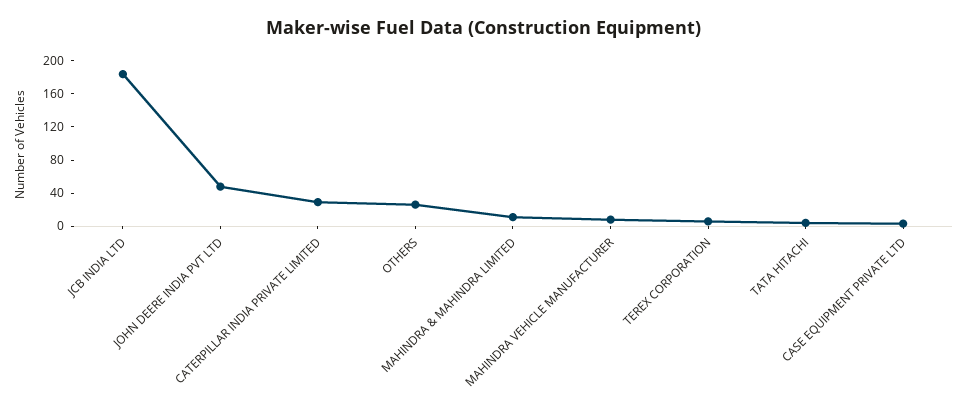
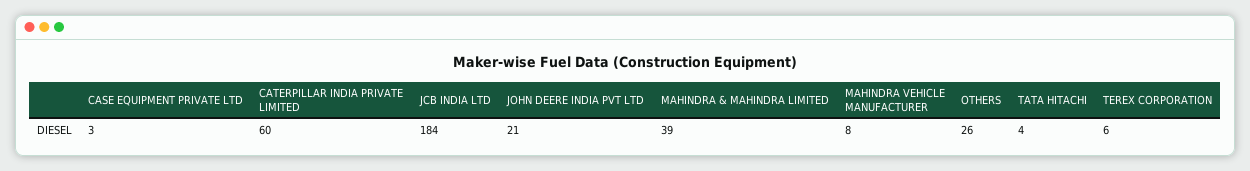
JOHN DEERE INDIA PVT LTD: 50 -> 21
CATERPILLAR INDIA PRIVATE LIMITED: 30 -> 60
MAHINDRA & MAHINDRA LIMITED: 10 -> 39

